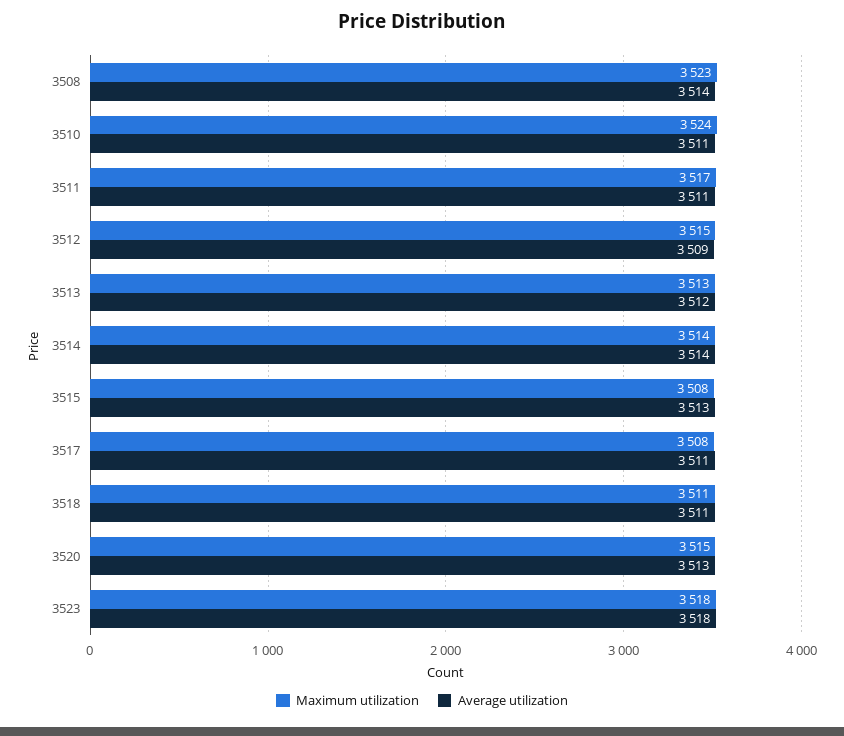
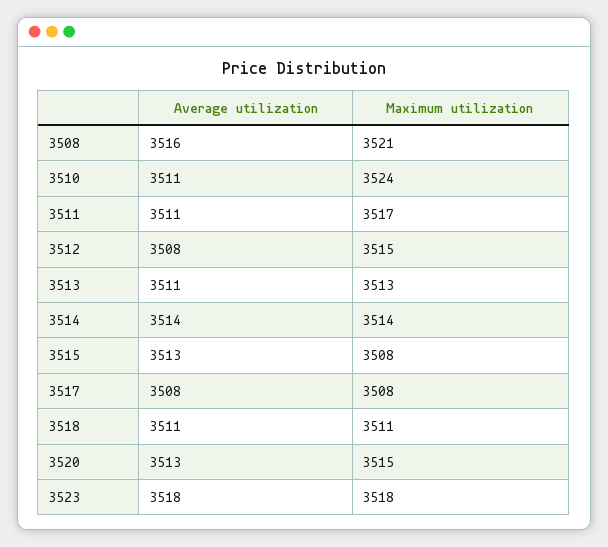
Maximum utilization, 3508: 3523 -> 3521
Average utilization, 3508: 3514 -> 3516
Average utilization, 3512: 3509 -> 3508
Average utilization, 3513: 3512 -> 3511
Average utilization, 3517: 3511 -> 3508

